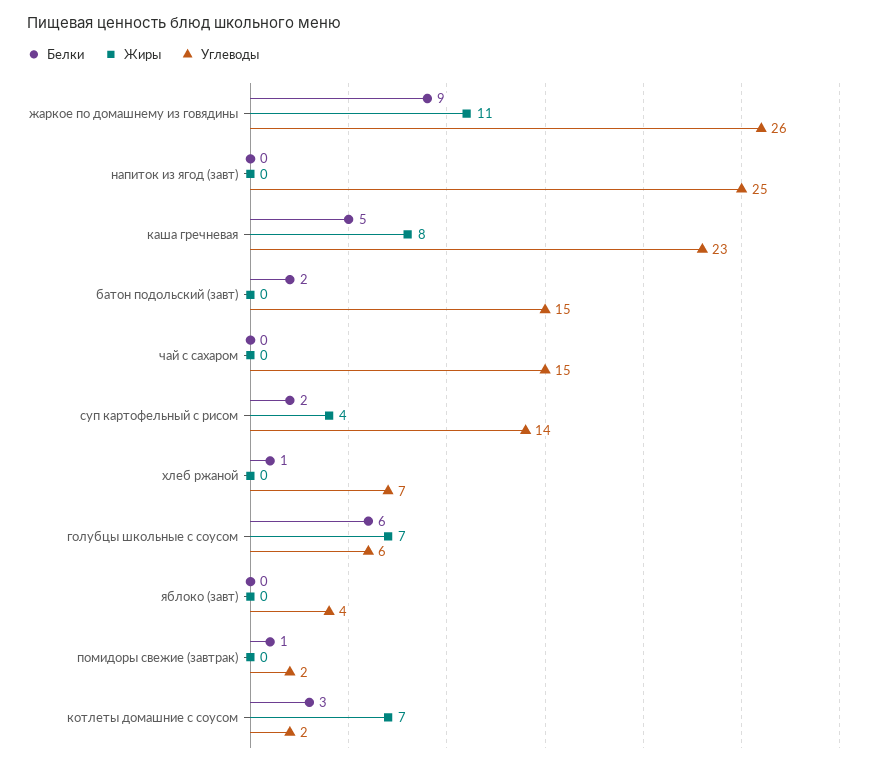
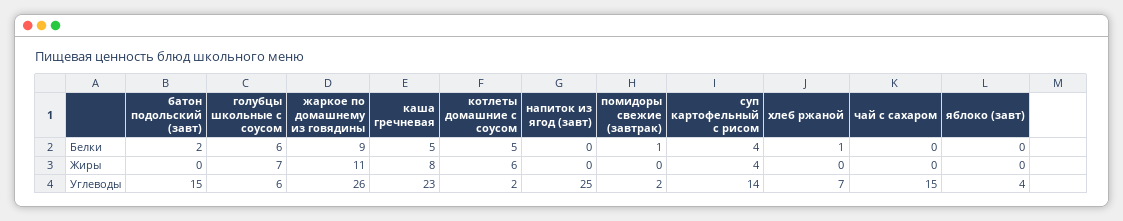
Белки, суп картофельный с рисом: 2 -> 4
Белки, котлеты домашние с соусом: 3 -> 5
Жиры, котлеты домашние с соусом: 7 -> 6

